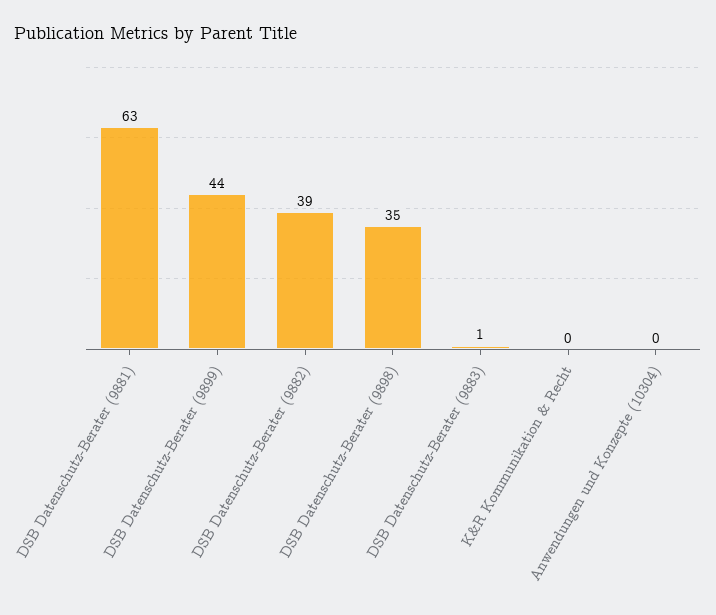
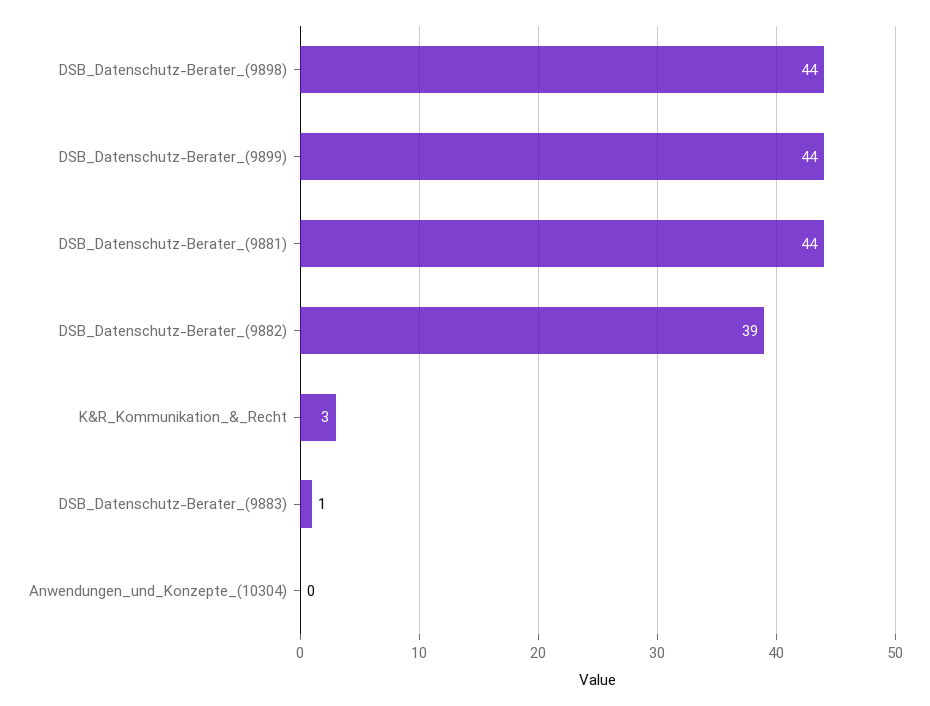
DSB Datenschutz-Berater (9881): 63 -> 44
DSB Datenschutz-Berater (9898): 35 -> 44
K&R Kommunikation & Recht: 0 -> 3

